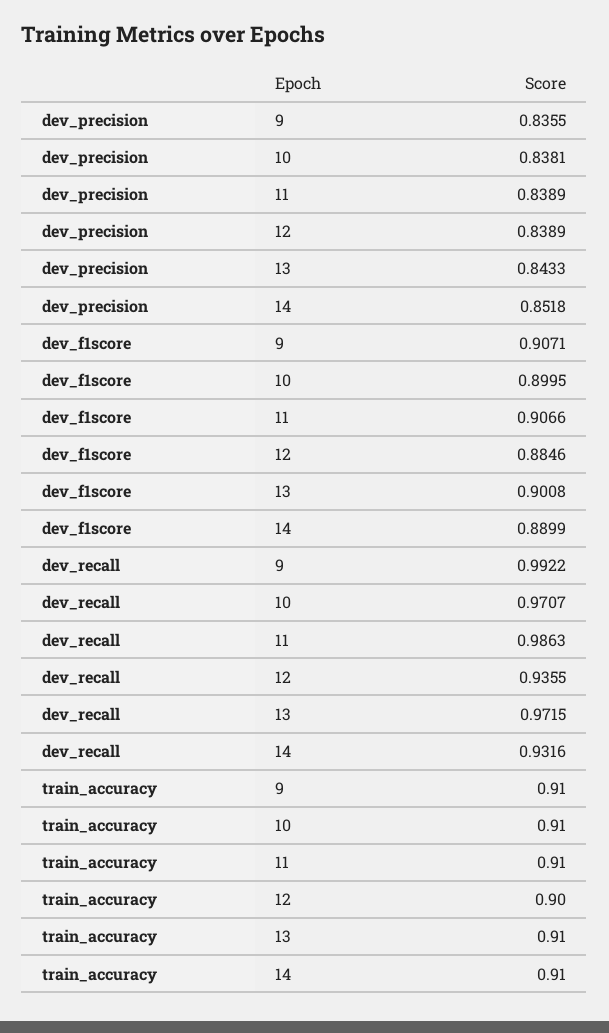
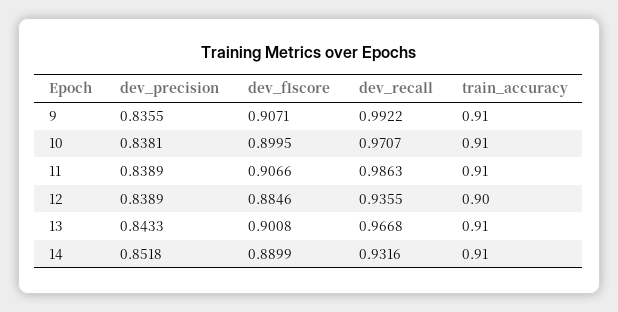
dev_recall, 13: 0.9715 -> 0.9668

